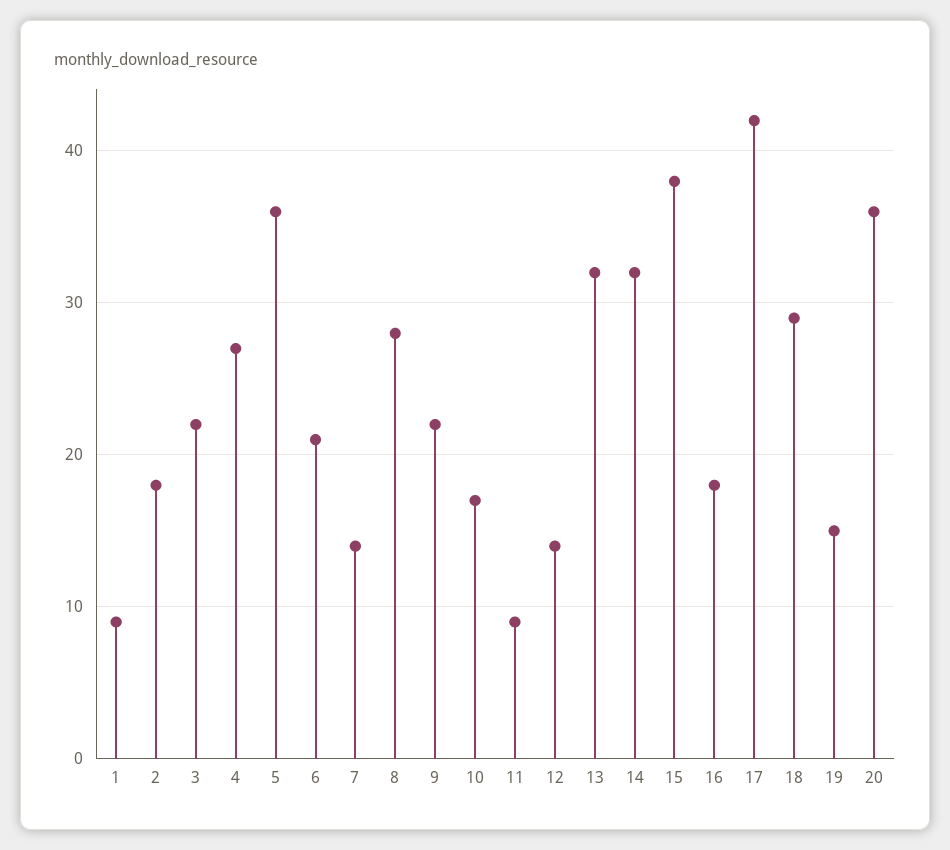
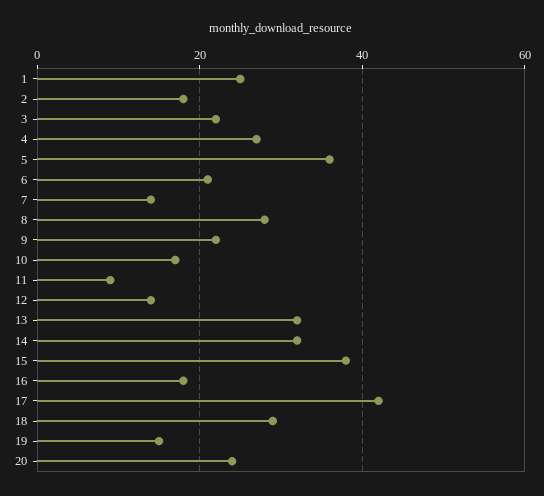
1: 9 -> 25
20: 36 -> 25

